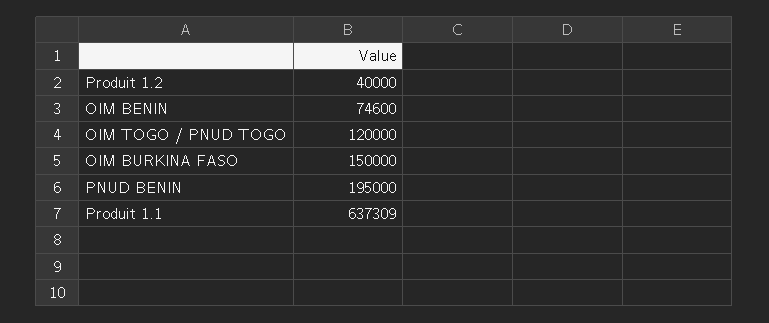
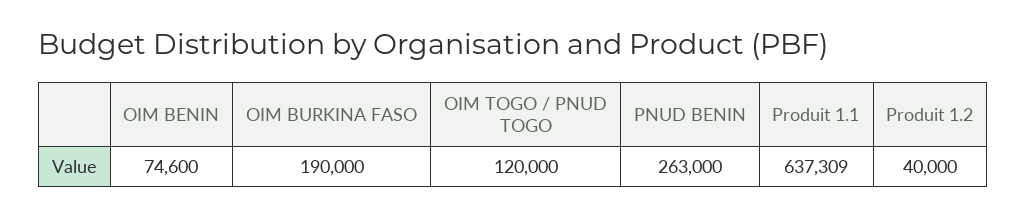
OIM BURKINA FASO: 150000 -> 190000
PNUD BENIN: 195000 -> 263000

